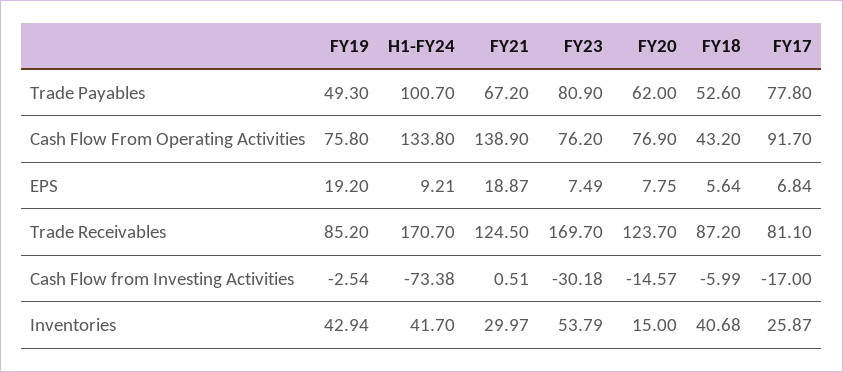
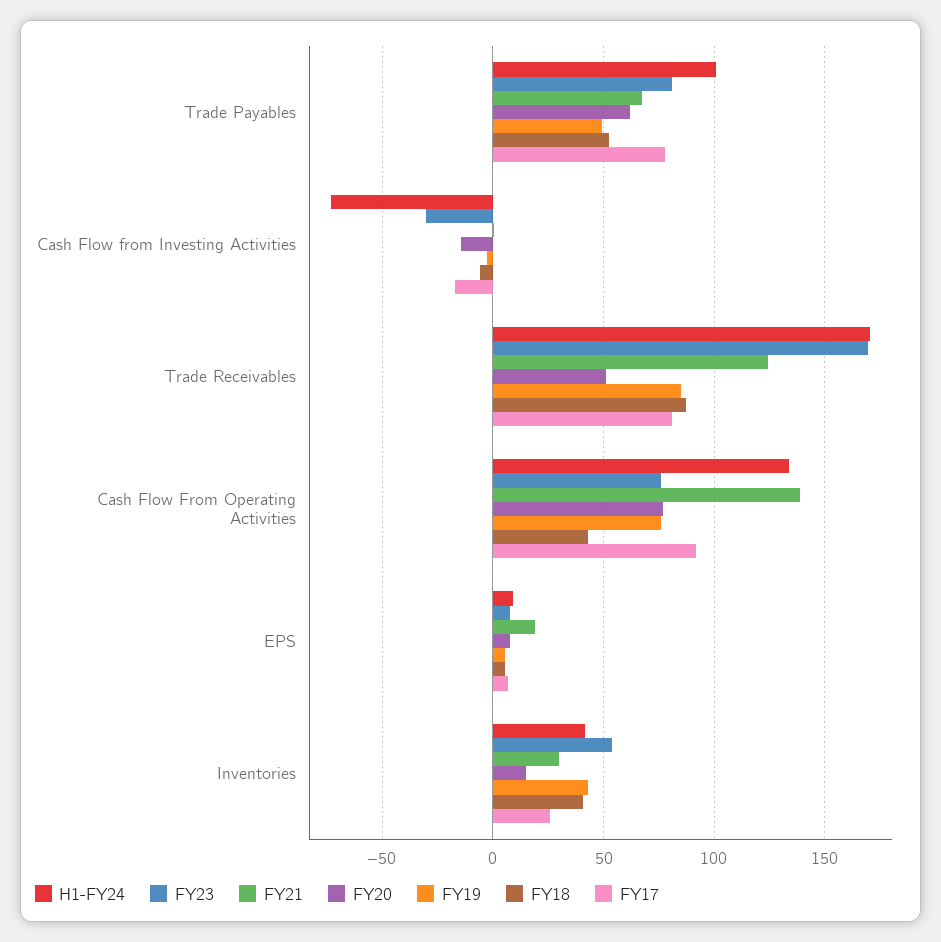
FY19, EPS: 19.2 -> 5
FY20, Trade Receivables: 123.7 -> 50

